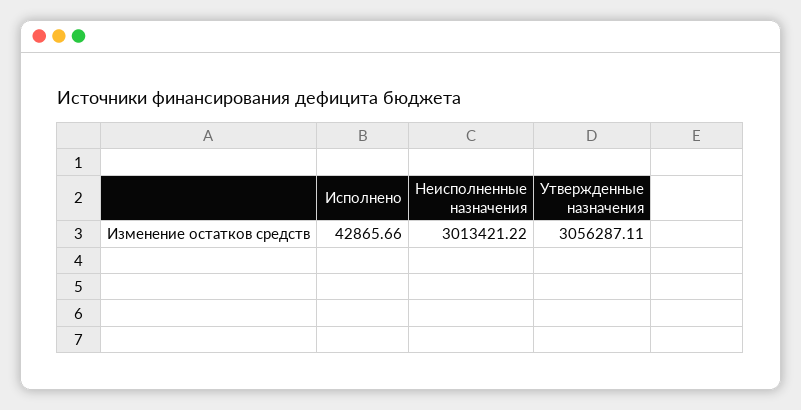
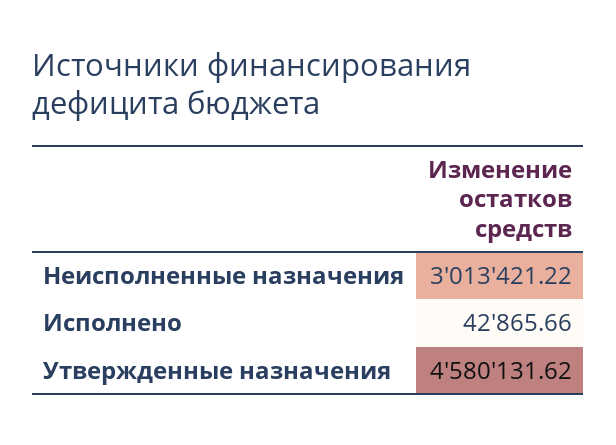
Утвержденные назначения: 3056287.11 -> 4580131.62

